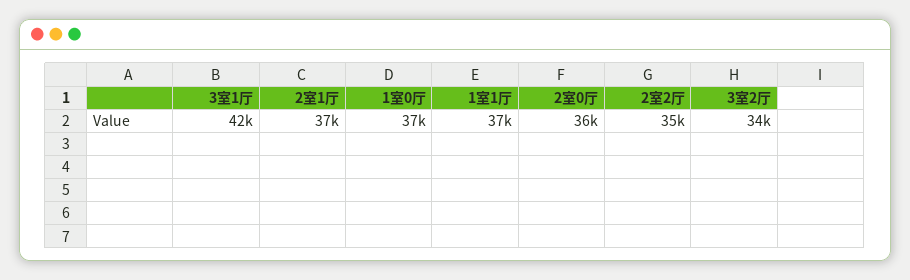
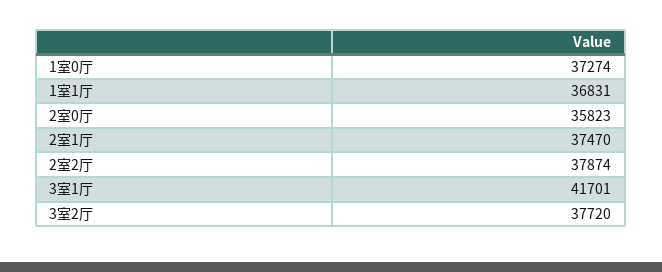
2室2厅: 35000 -> 37874
3室2厅: 34000 -> 37720

